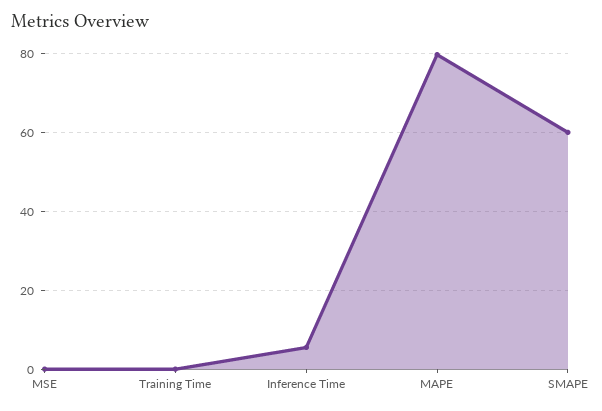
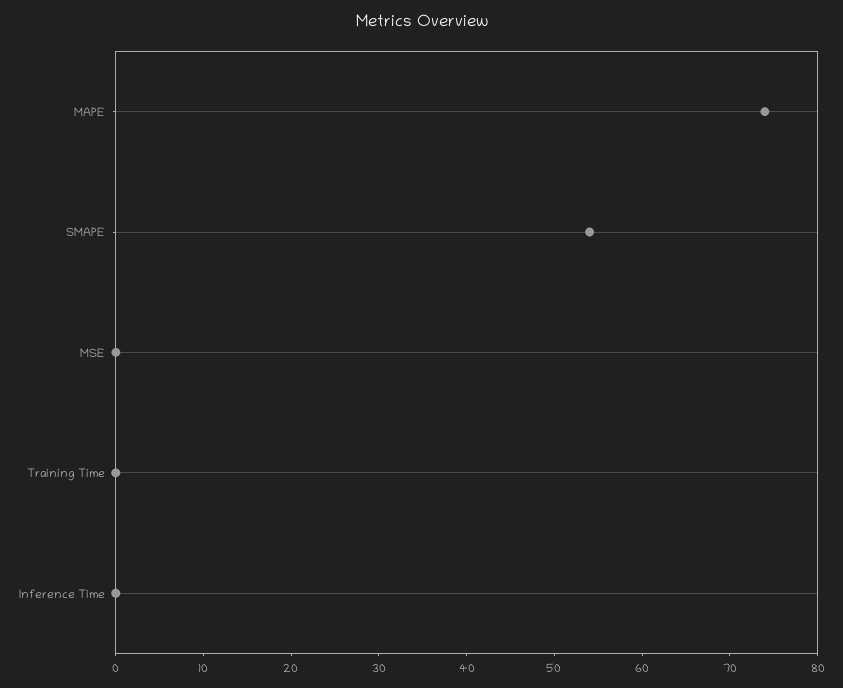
Inference Time: 6 -> 0
MAPE: 80 -> 74
SMAPE: 60 -> 54

